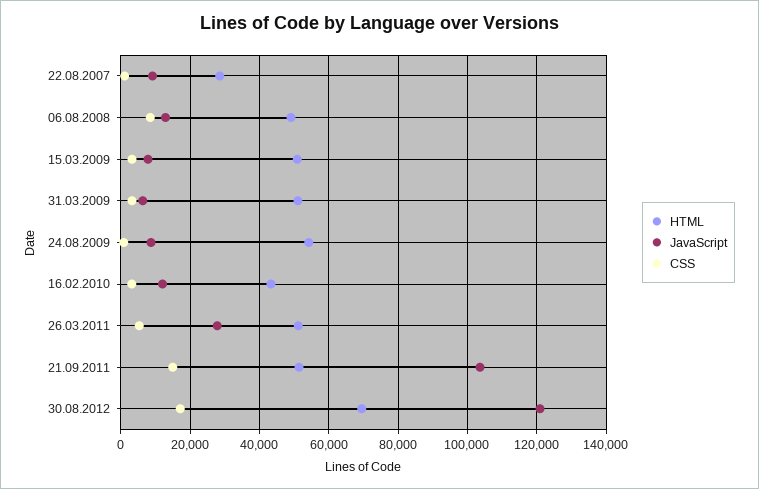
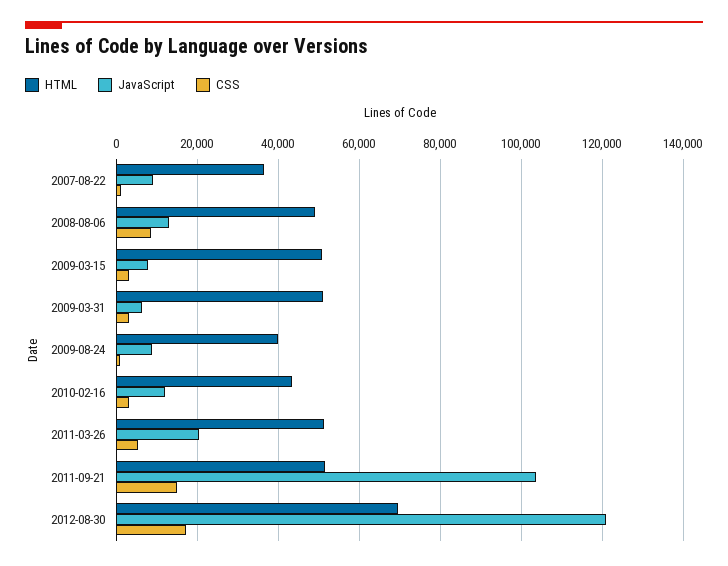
HTML, 22.08.2007: 28000 -> 36000
HTML, 24.08.2009: 54000 -> 40000
JavaScript, 26.03.2011: 28000 -> 20000

